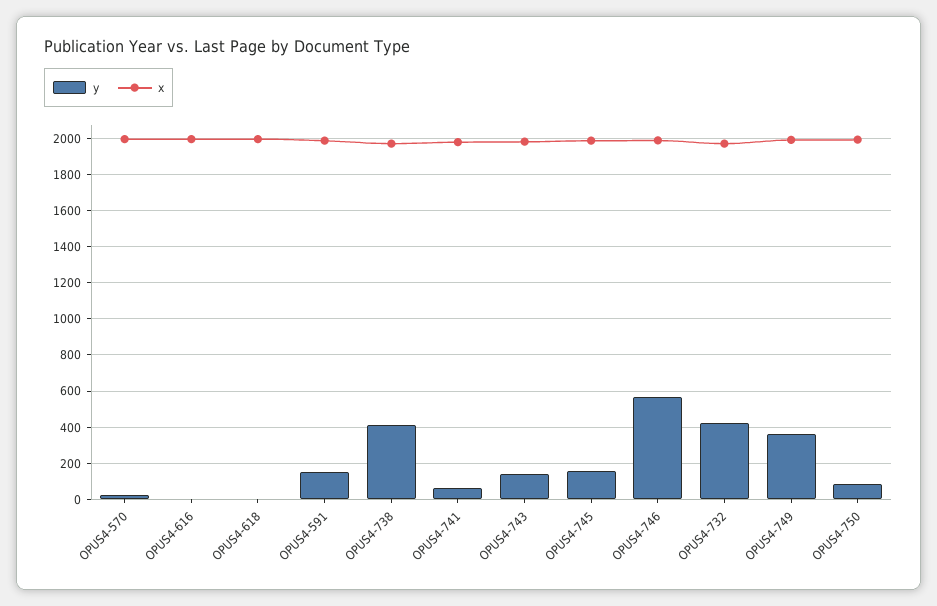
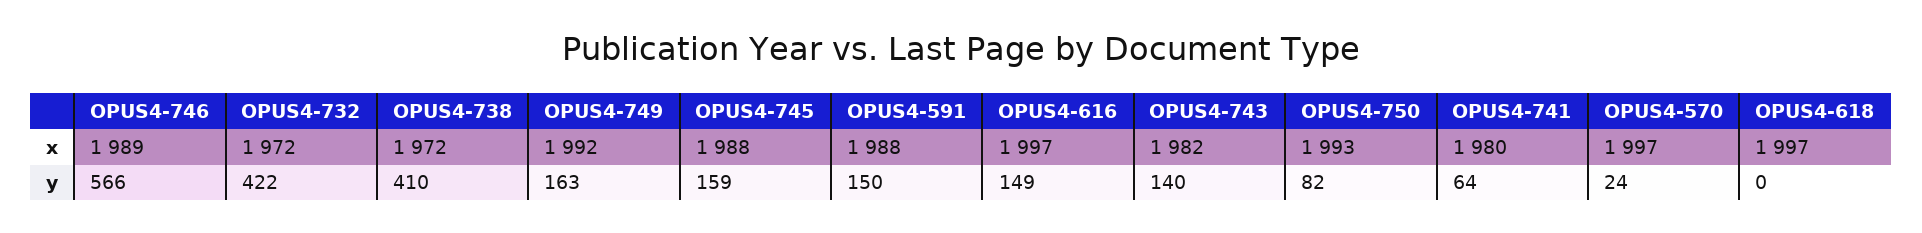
y, OPUS4-616: 0 -> 149
y, OPUS4-749: 350 -> 163

